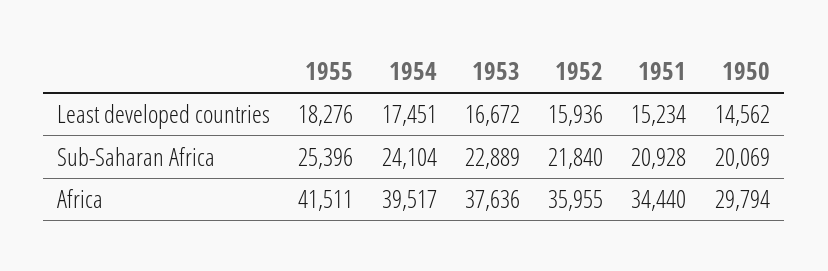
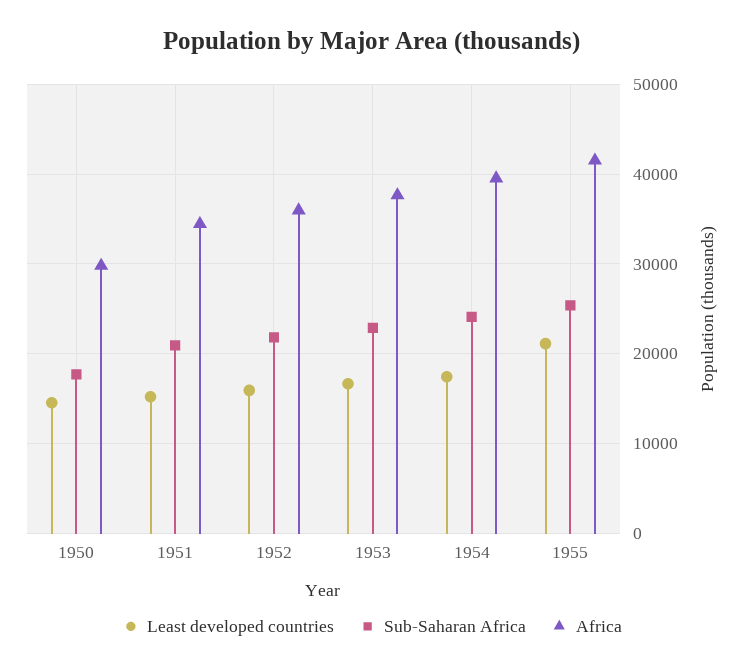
Least developed countries, 1955: 18276 -> 21000
Sub-Saharan Africa, 1950: 20069 -> 18000

